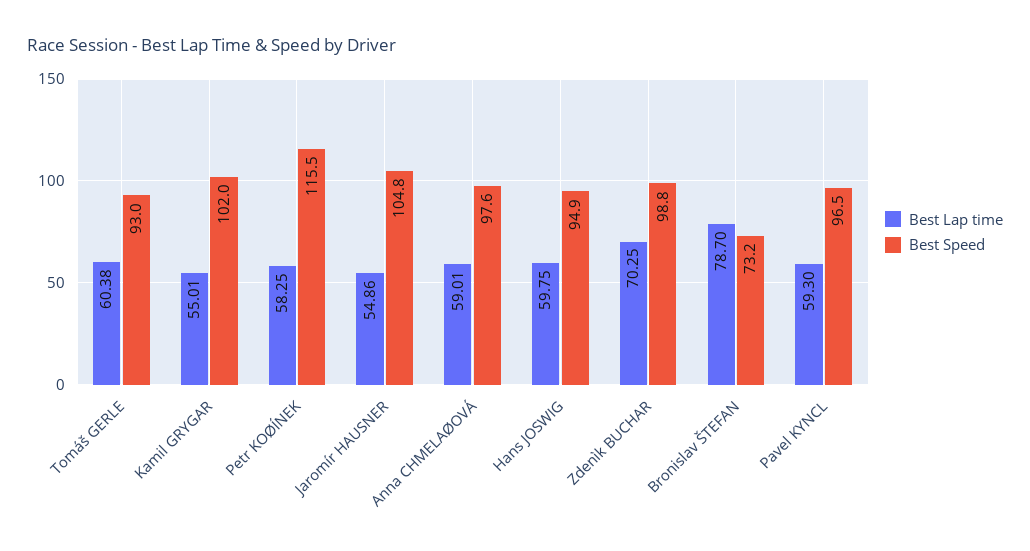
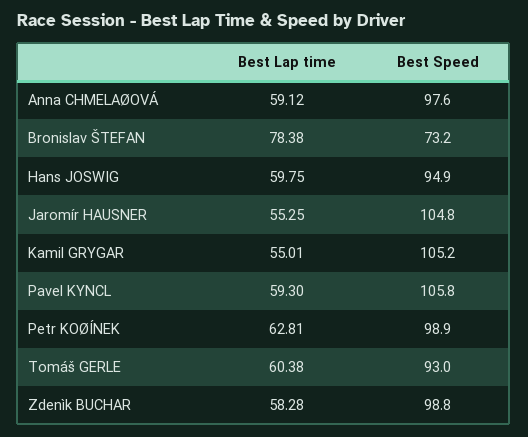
Best Speed, Kamil GRYGAR: 102 -> 105.2
Best Lap time, Petr KOØÍNEK: 58.25 -> 62.81
Best Speed, Petr KOØÍNEK: 115.5 -> 98.9
Best Lap time, Jaromír HAUSNER: 54.86 -> 55.25
Best Lap time, Anna CHMELAØOVÁ: 59.01 -> 59.12
Best Lap time, Zdenìk BUCHAR: 70.25 -> 58.28
Best Lap time, Bronislav ŠTEFAN: 78.7 -> 78.38
Best Speed, Pavel KYNCL: 96.5 -> 105.8

